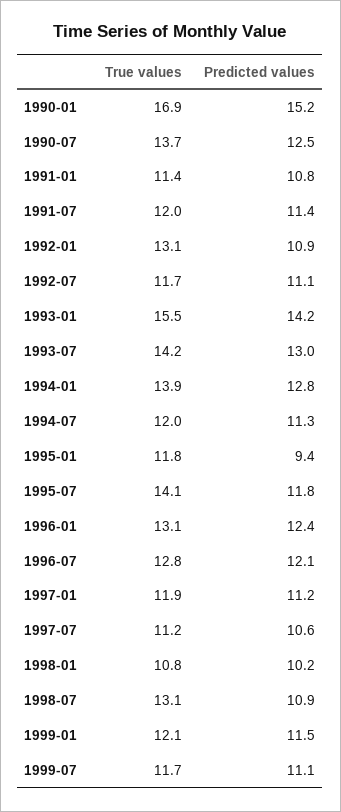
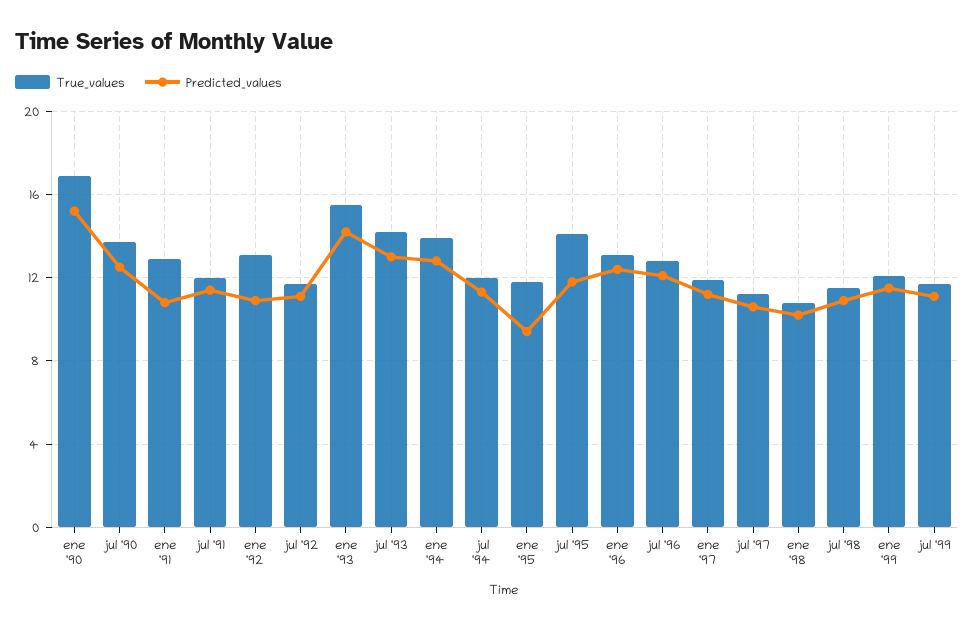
True values, 1991-01: 11.4 -> 13
True values, 1998-07: 13.1 -> 11.5

